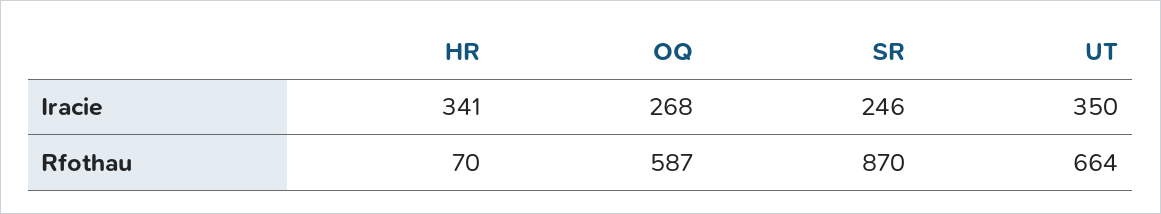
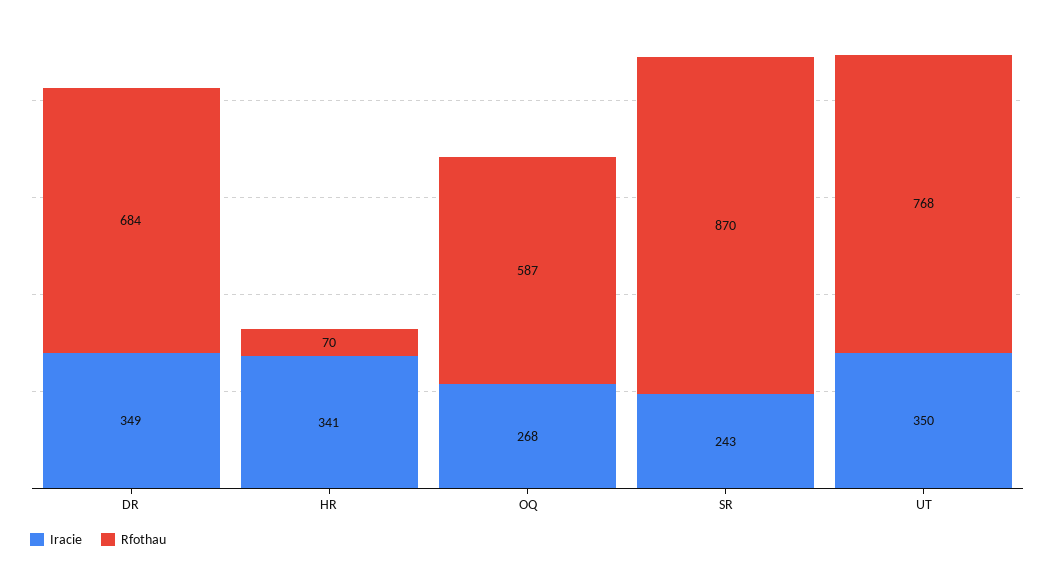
Iracie, SR: 246 -> 243
Rfothau, UT: 664 -> 768
Iracie, DR: none -> 349
Rfothau, DR: none -> 684

